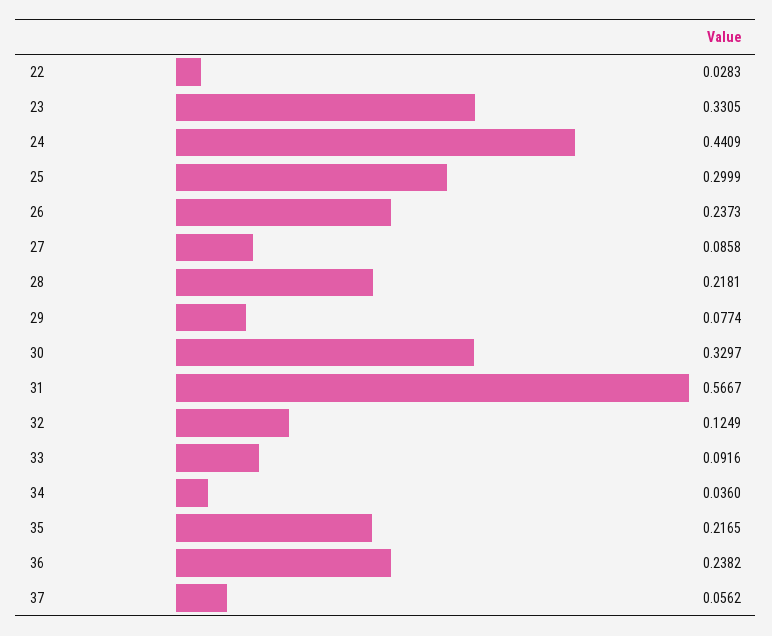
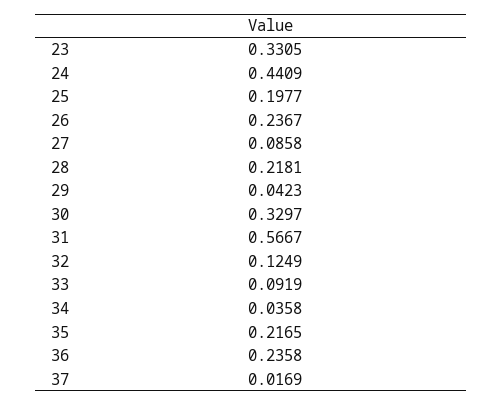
22: 0.0283 -> none
25: 0.2999 -> 0.1977
26: 0.2373 -> 0.2367
29: 0.0774 -> 0.0423
33: 0.0916 -> 0.0919
34: 0.036 -> 0.0358
36: 0.2382 -> 0.2358
37: 0.0562 -> 0.0169

